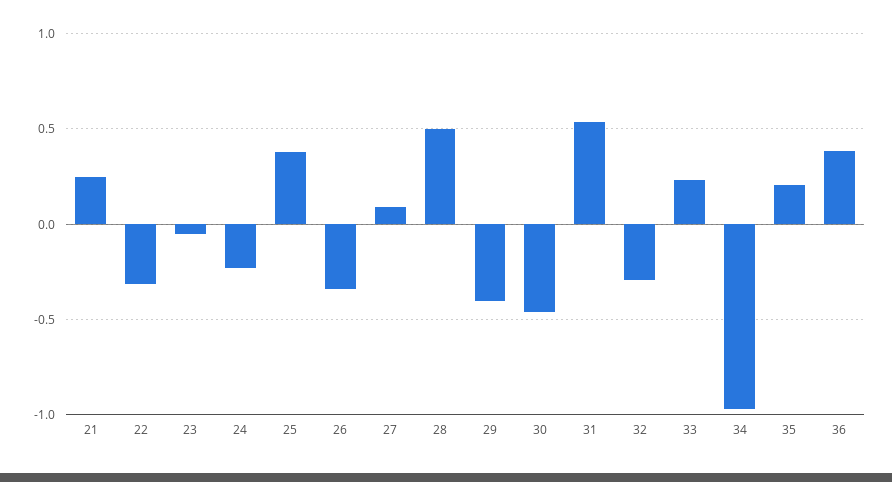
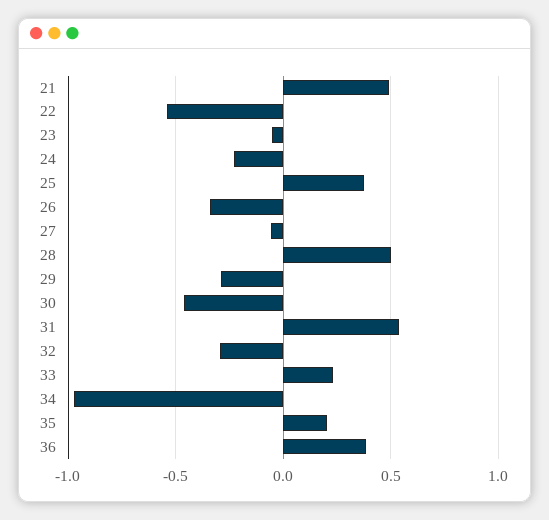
21: 0.25 -> 0.5
22: -0.3 -> -0.55
27: 0.1 -> -0.05
29: -0.4 -> -0.3

